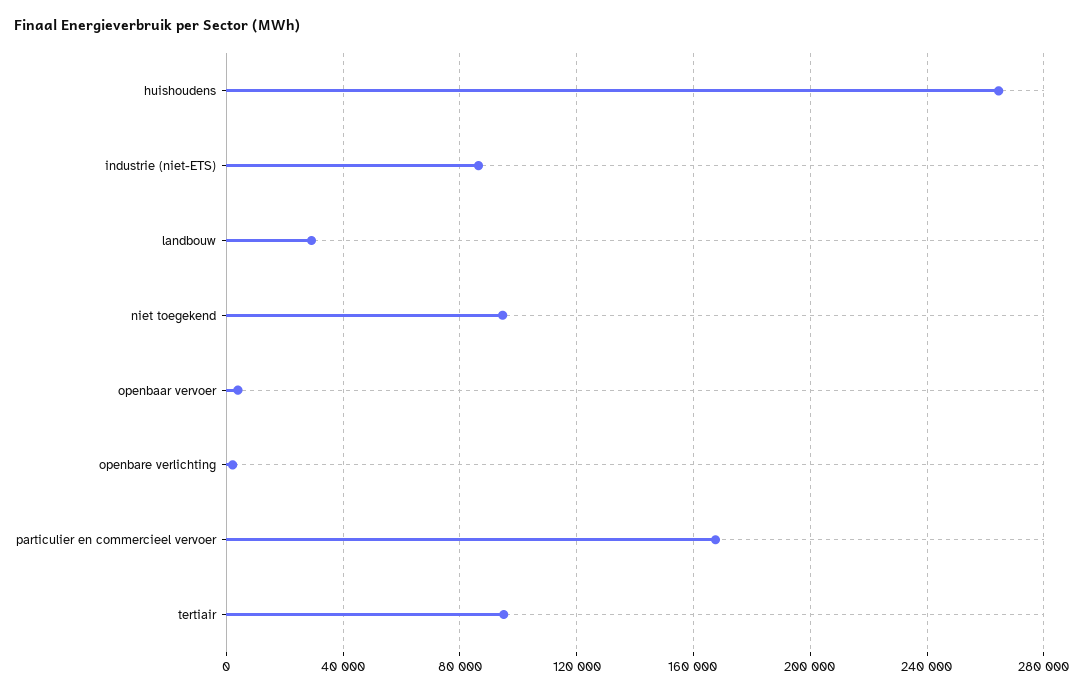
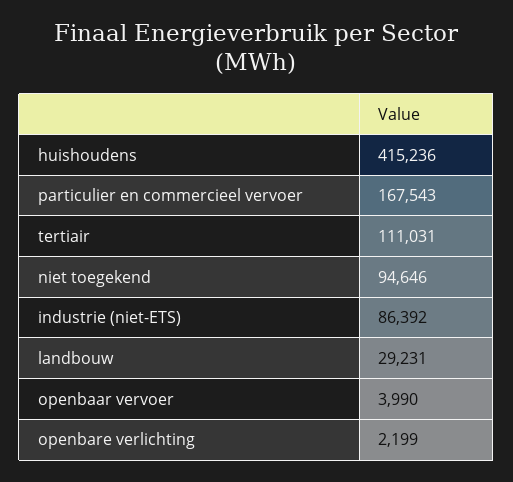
huishoudens: 265000 -> 415236
tertiair: 95000 -> 111031

